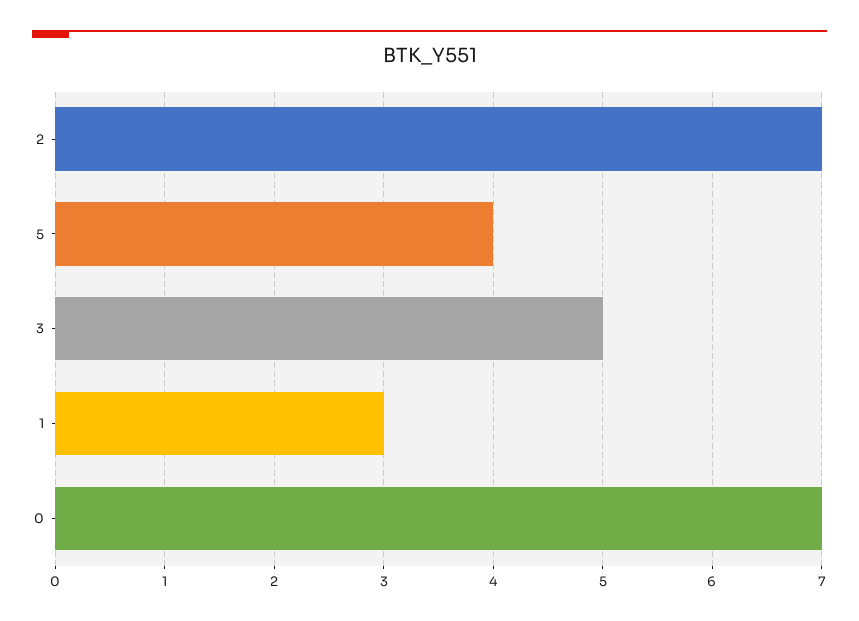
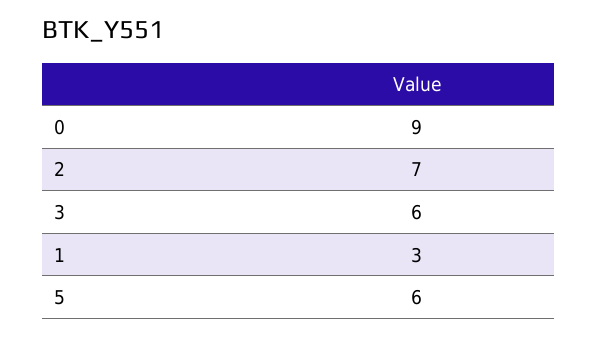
5: 4 -> 6
3: 5 -> 6
0: 7 -> 9

